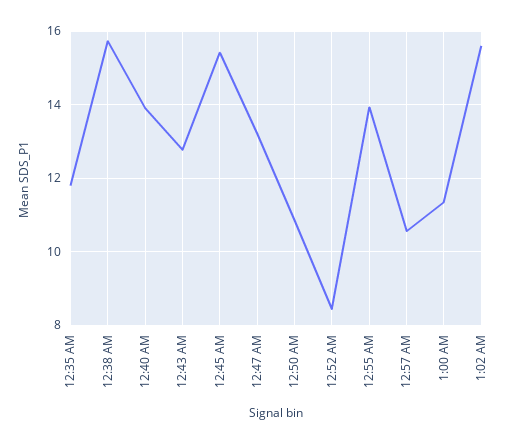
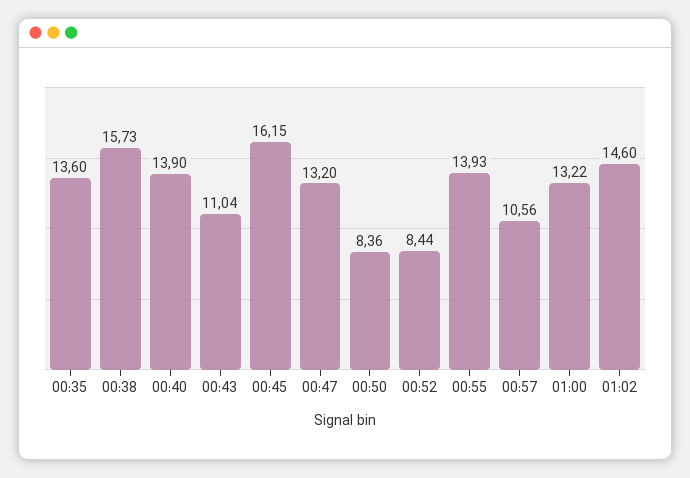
12:35 AM: 11.8 -> 13.6
12:43 AM: 12.8 -> 11.04
12:45 AM: 15.4 -> 16.15
12:50 AM: 10.8 -> 8.36
1:00 AM: 11.4 -> 13.22
1:02 AM: 15.6 -> 14.6

